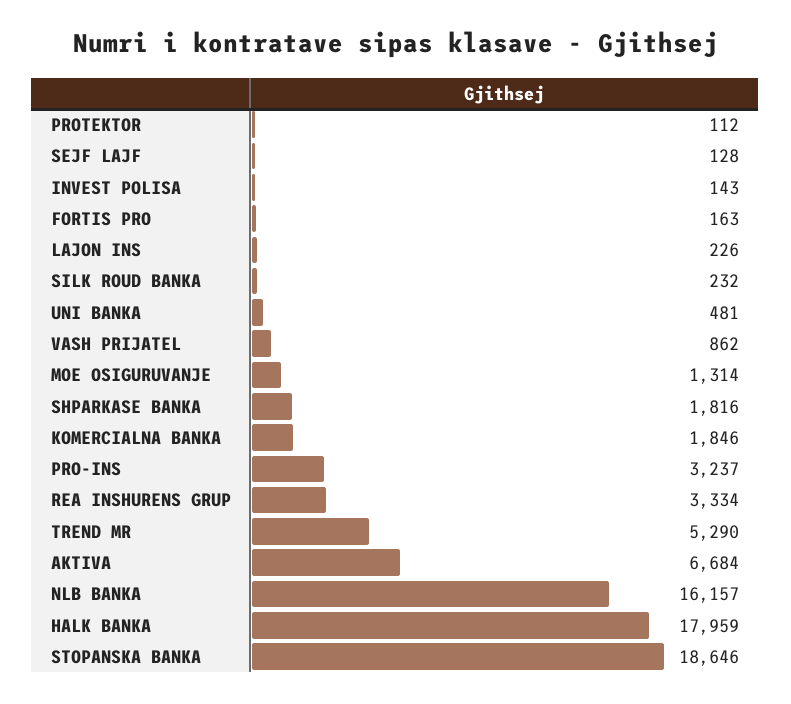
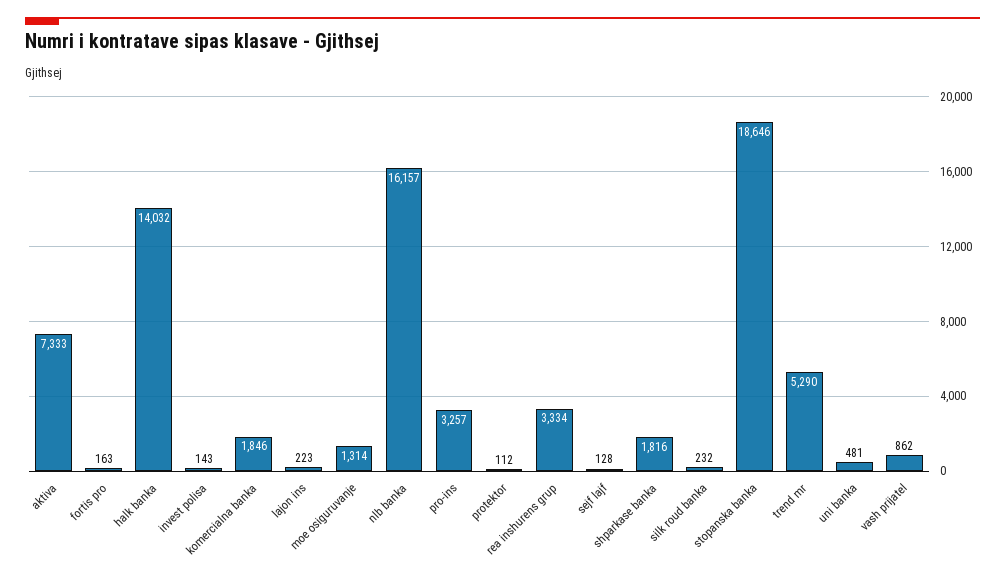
LAJON INS: 226 -> 223
PRO-INS: 3237 -> 3257
AKTIVA: 6684 -> 7333
HALK BANKA: 17959 -> 14032

